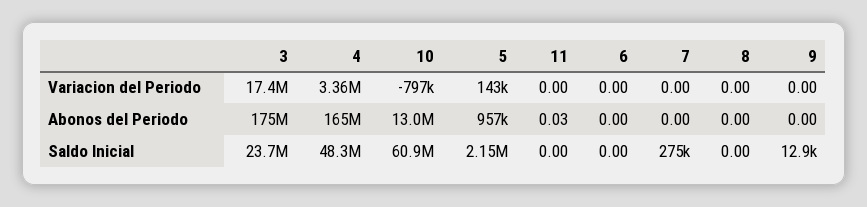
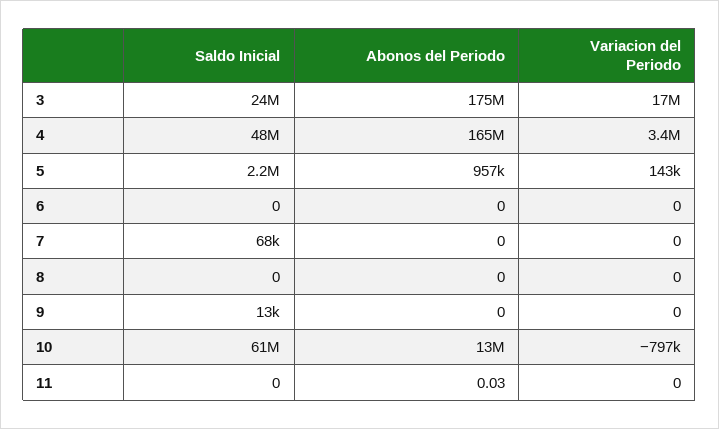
7, Saldo Inicial: 275000 -> 68000

